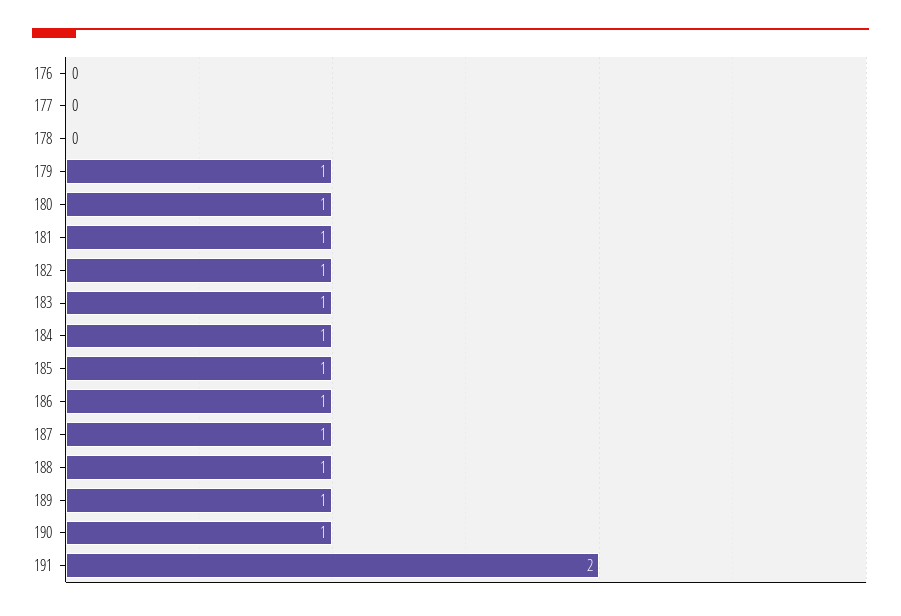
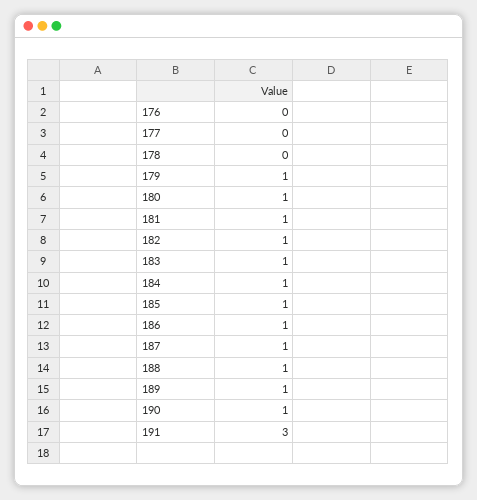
191: 2 -> 3

